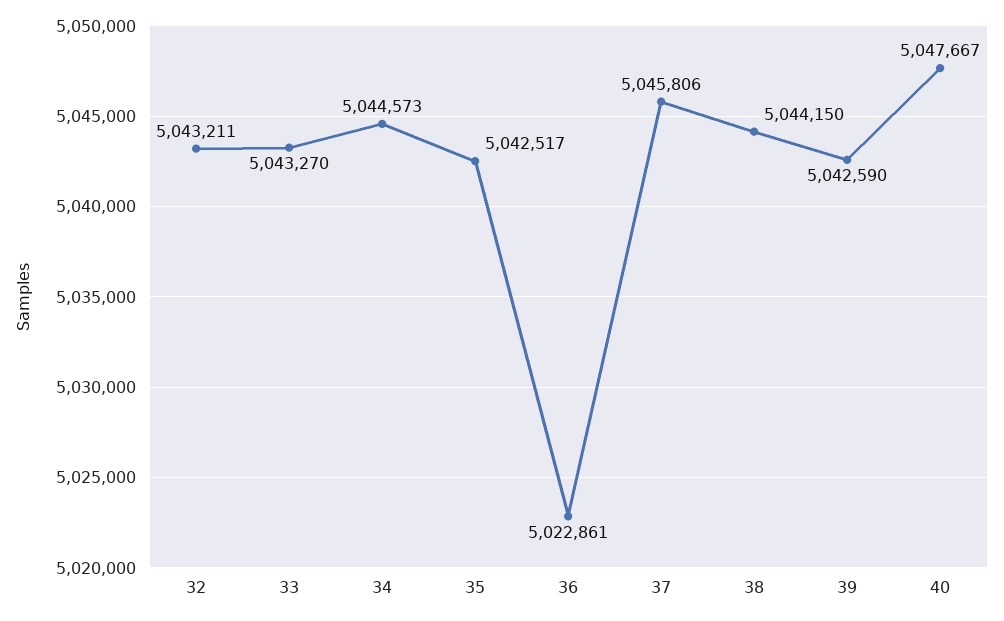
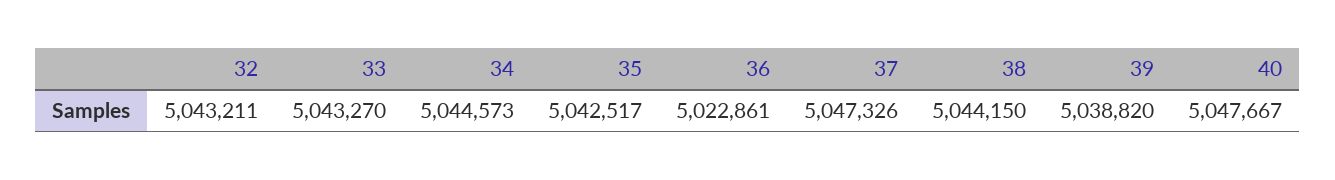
37: 5045806 -> 5047326
39: 5042590 -> 5038820

